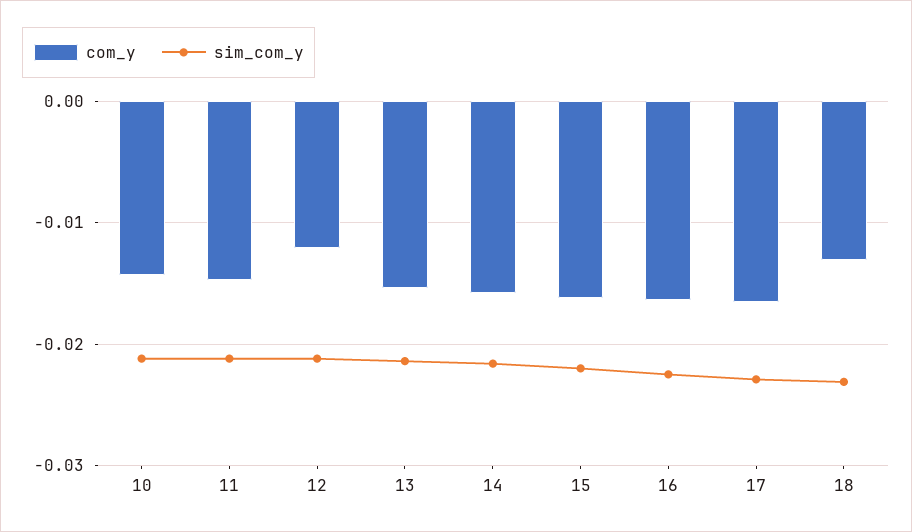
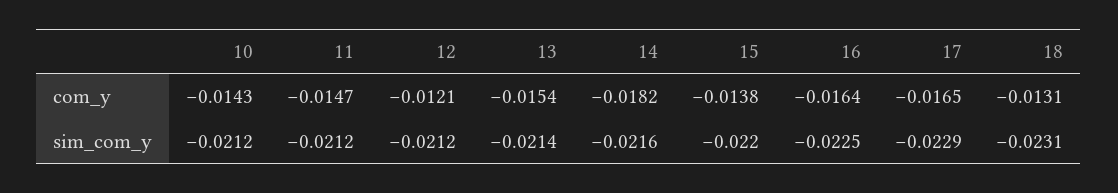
com_y, 14: -0.016 -> -0.0182
com_y, 15: -0.016 -> -0.0138

